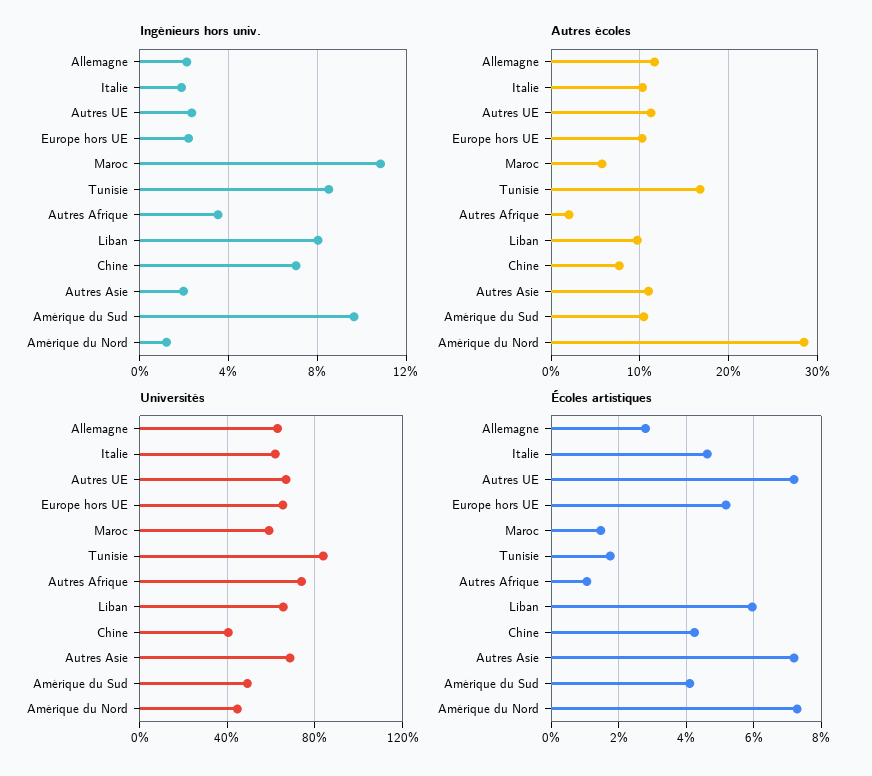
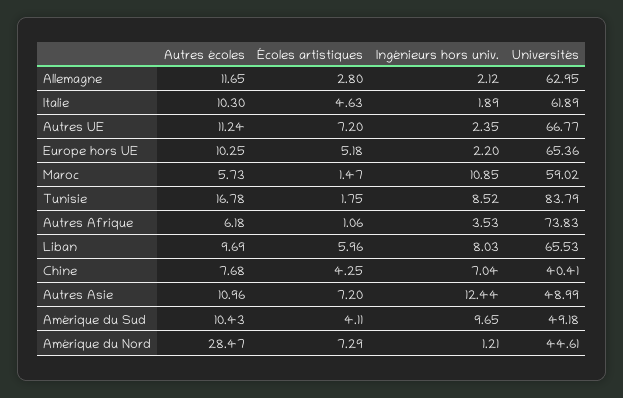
Ingénieurs hors univ., Autres Asie: 2 -> 12.44
Autres écoles, Autres Afrique: 2 -> 6.18
Universités, Autres Asie: 70 -> 48.99

